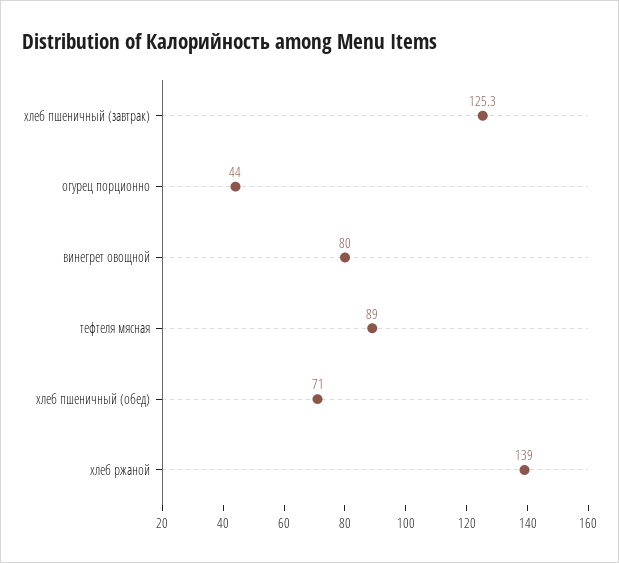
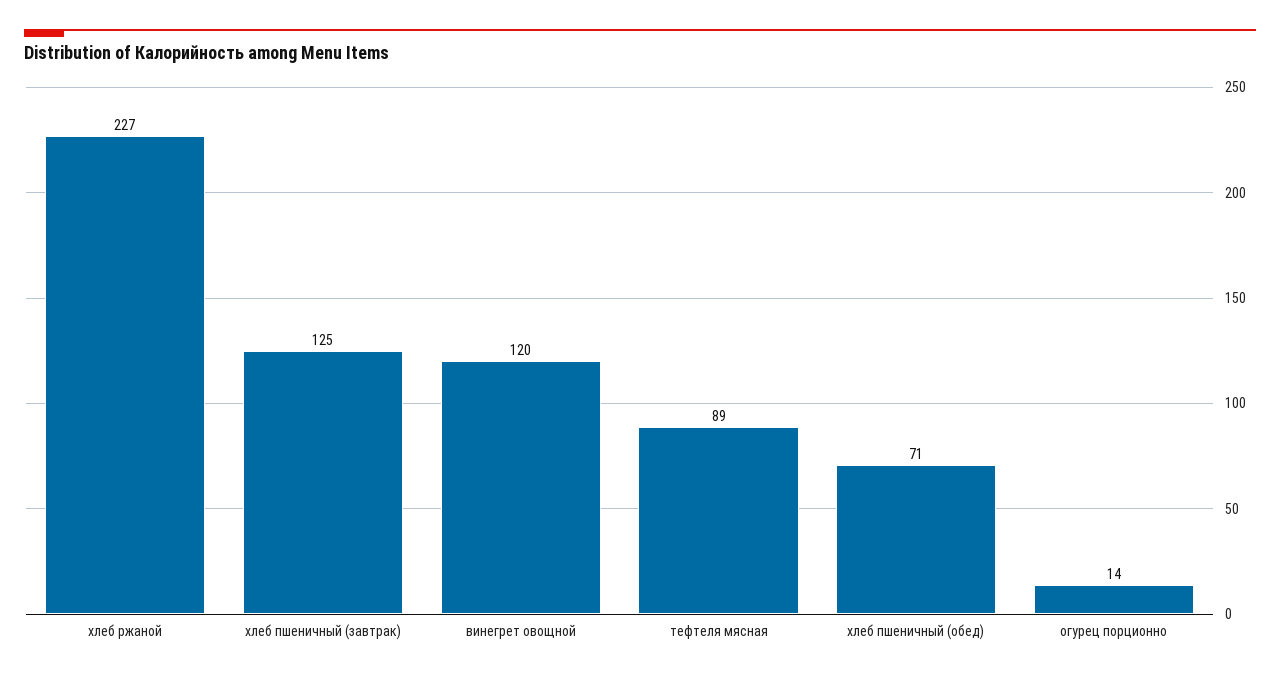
огурец порционно: 44 -> 14
винегрет овощной: 80 -> 120
хлеб ржаной: 139 -> 227

